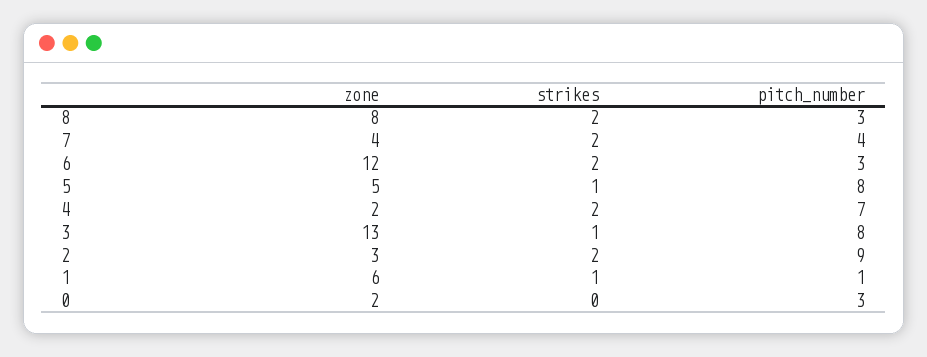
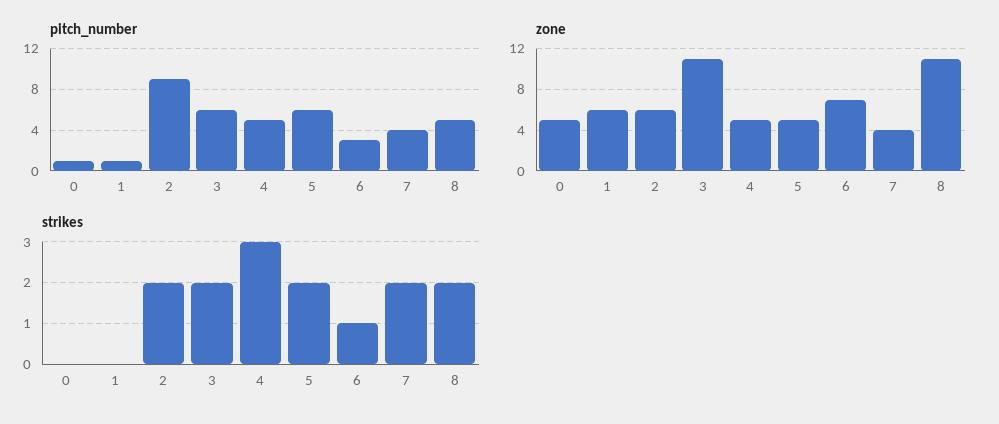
zone, 8: 8 -> 11
pitch_number, 8: 3 -> 5
zone, 6: 12 -> 7
strikes, 6: 2 -> 1
strikes, 5: 1 -> 2
pitch_number, 5: 8 -> 6
zone, 4: 2 -> 5
strikes, 4: 2 -> 3
pitch_number, 4: 7 -> 5
zone, 3: 13 -> 11
strikes, 3: 1 -> 2
pitch_number, 3: 8 -> 6
zone, 2: 3 -> 6
strikes, 1: 1 -> 0
zone, 0: 2 -> 5
pitch_number, 0: 3 -> 1

